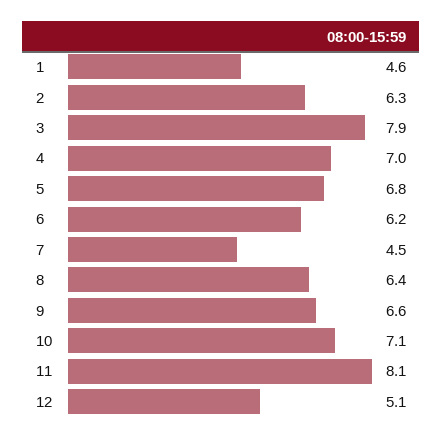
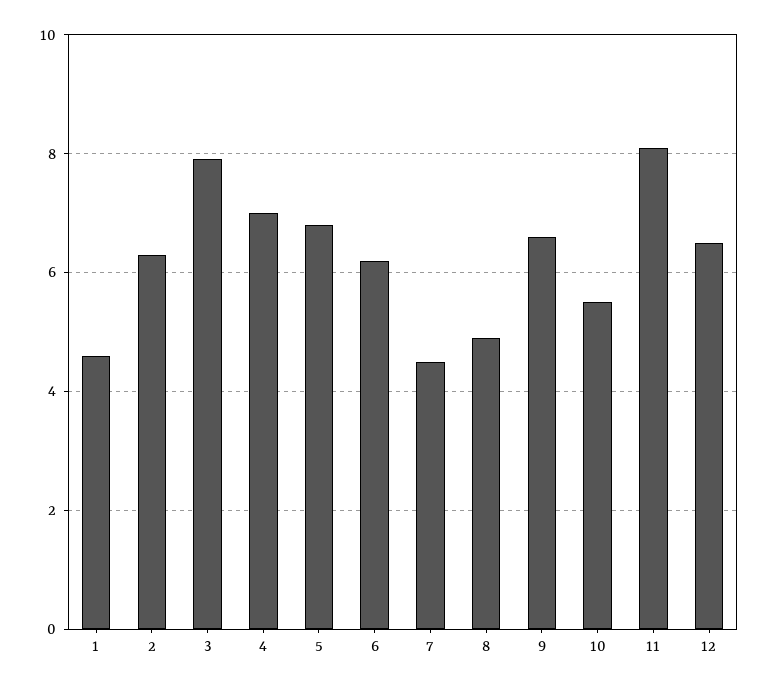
8: 6.4 -> 5
10: 7.1 -> 5.5
12: 5.1 -> 6.5

